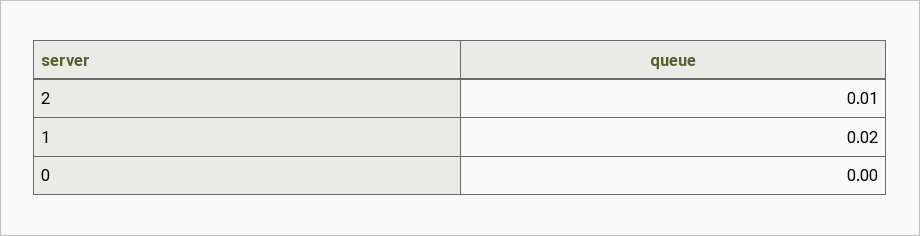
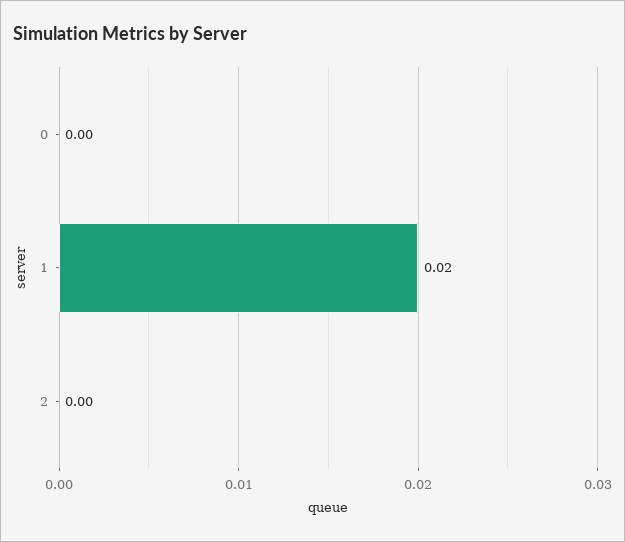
2: 0.01 -> 0

